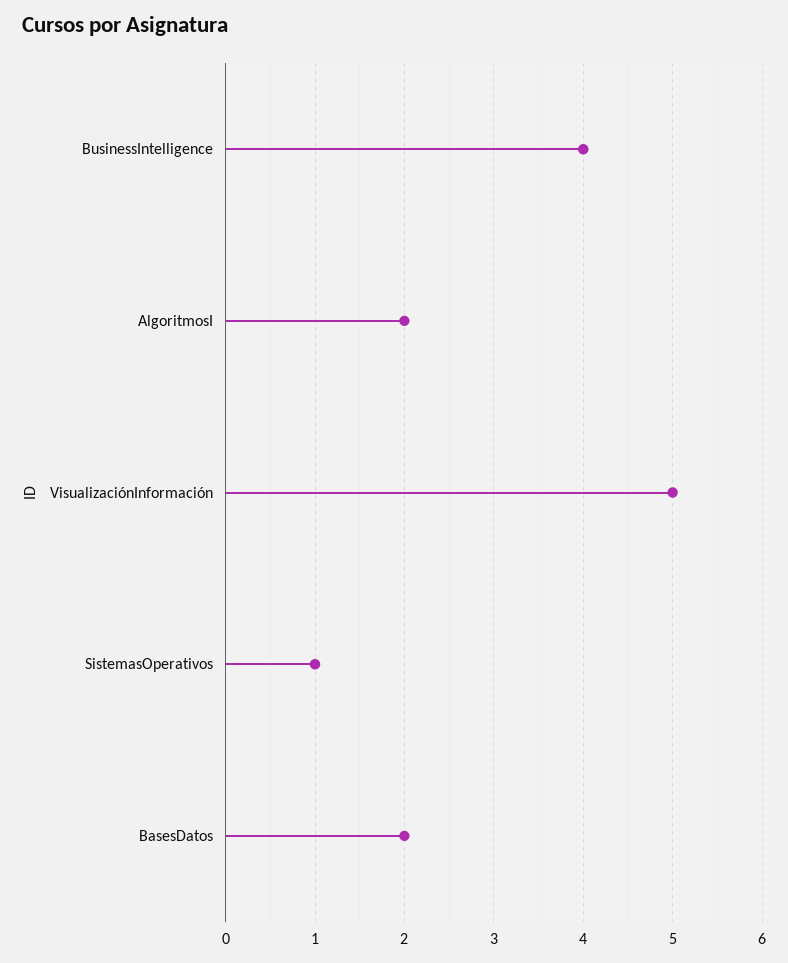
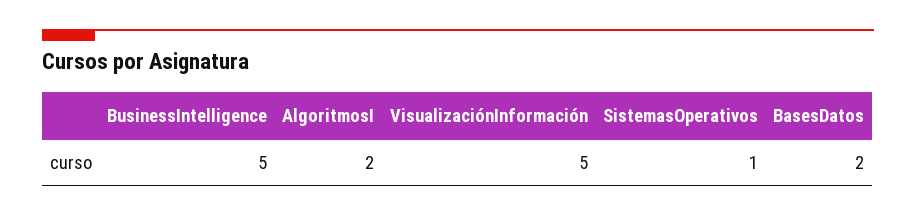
BusinessIntelligence: 4 -> 5

